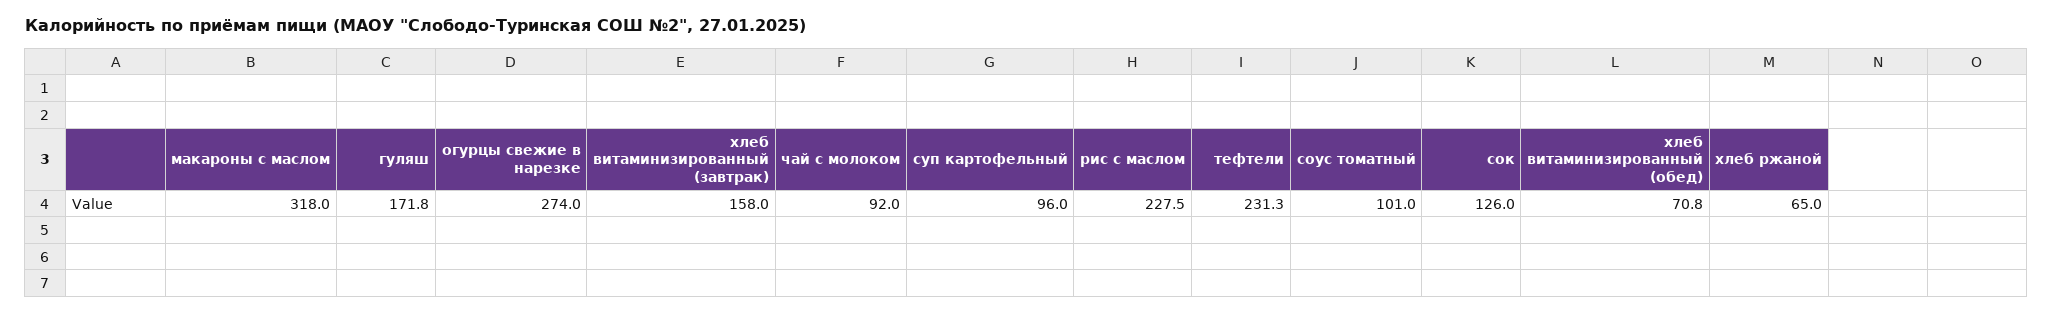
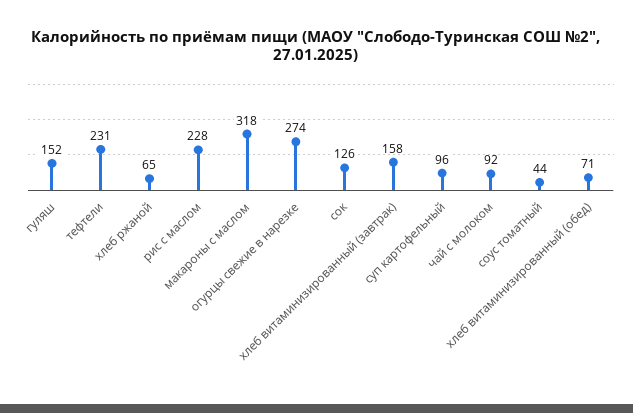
гуляш: 171.8 -> 152
соус томатный: 101 -> 44

